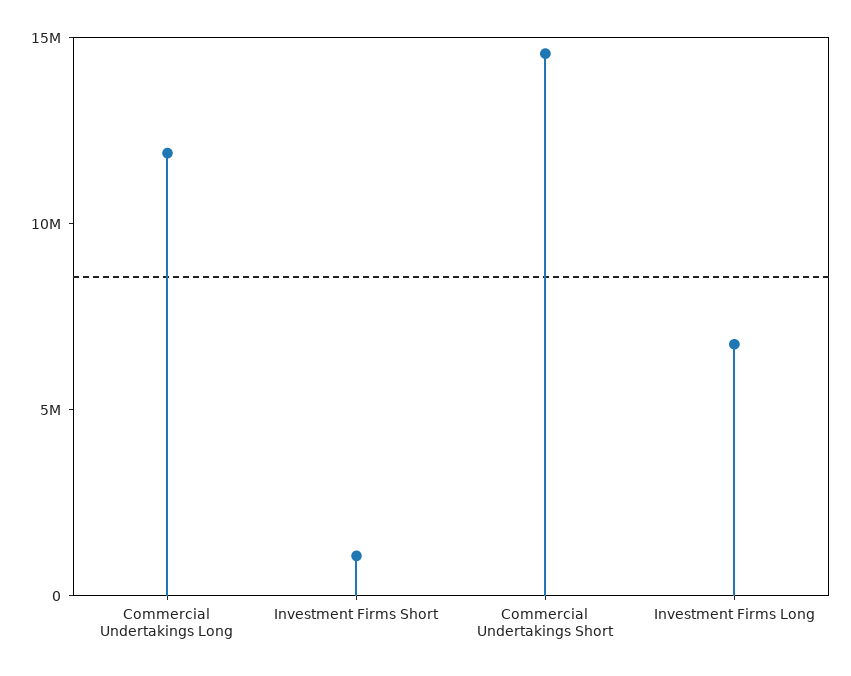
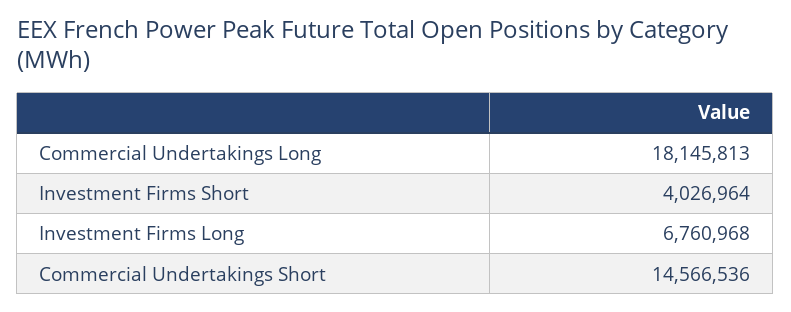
Commercial Undertakings Long: 12000000 -> 18145813
Investment Firms Short: 1000000 -> 4026964

